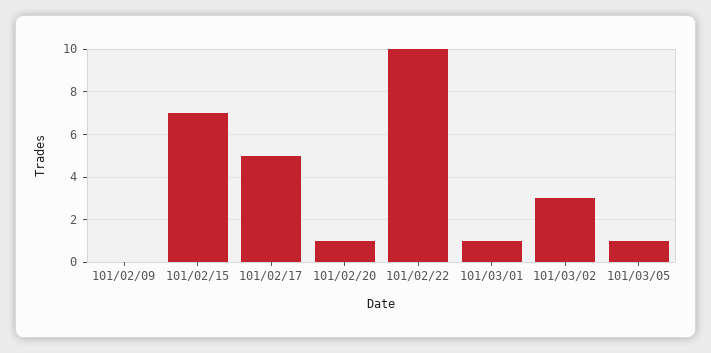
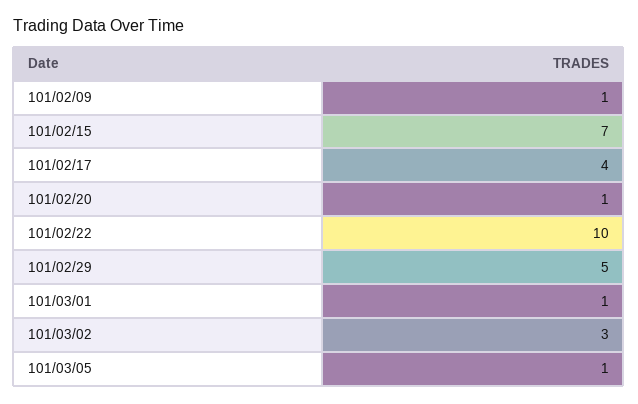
101/02/09: 0 -> 1
101/02/17: 5 -> 4
101/02/29: none -> 5

